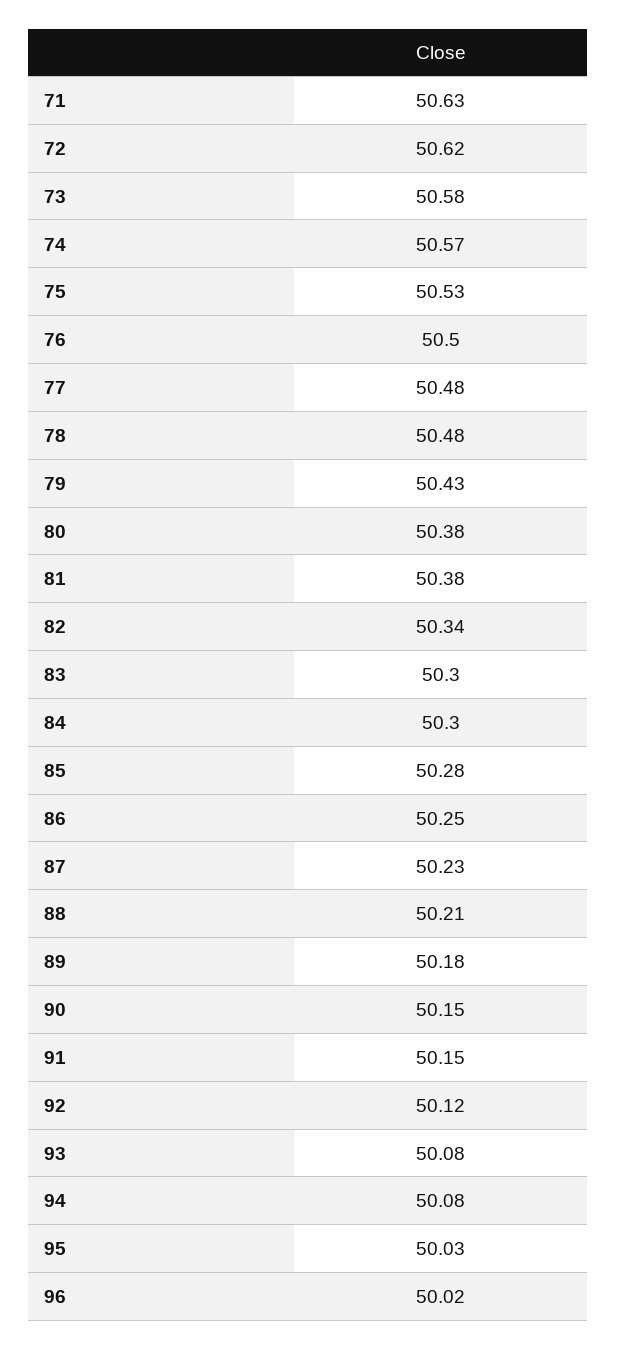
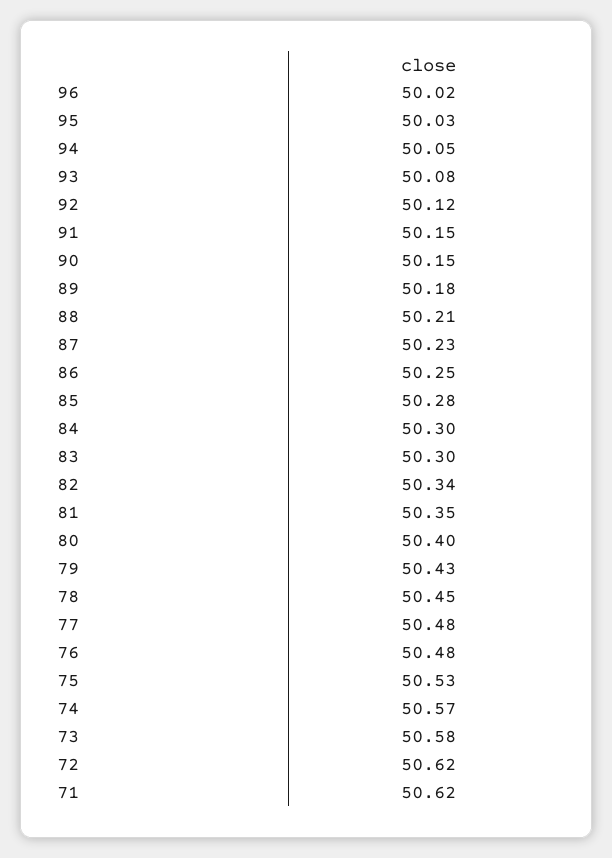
71: 50.63 -> 50.62
76: 50.5 -> 50.48
78: 50.48 -> 50.45
80: 50.38 -> 50.4
81: 50.38 -> 50.35
94: 50.08 -> 50.05

